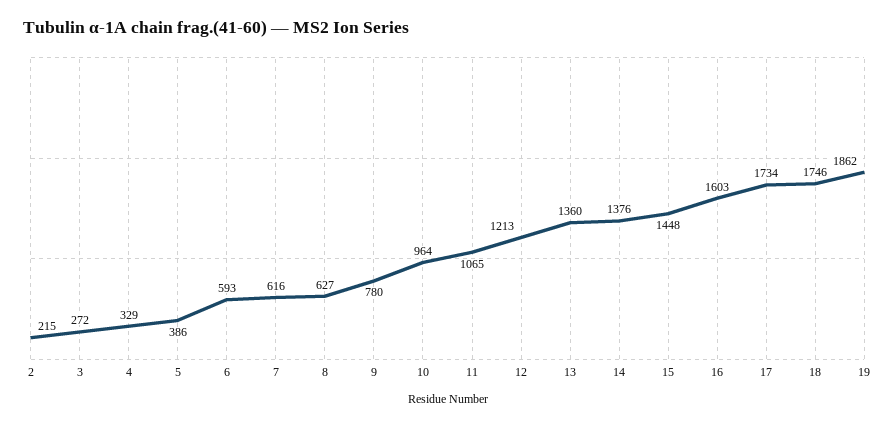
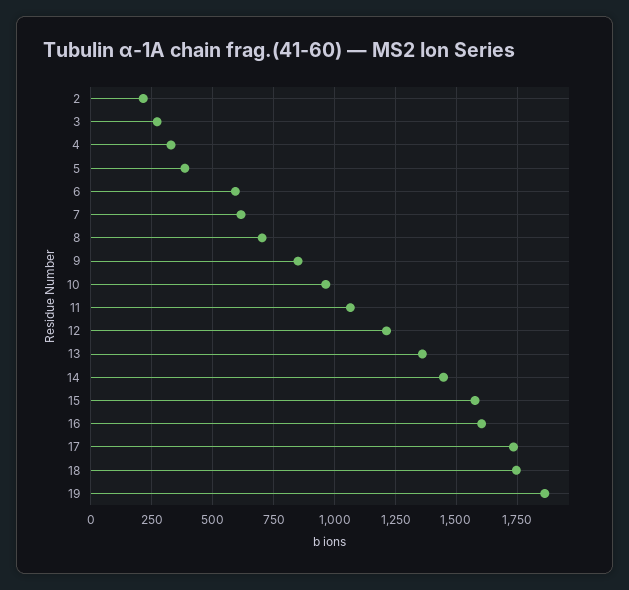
8: 627 -> 700
9: 780 -> 850
14: 1376 -> 1450
15: 1448 -> 1575

